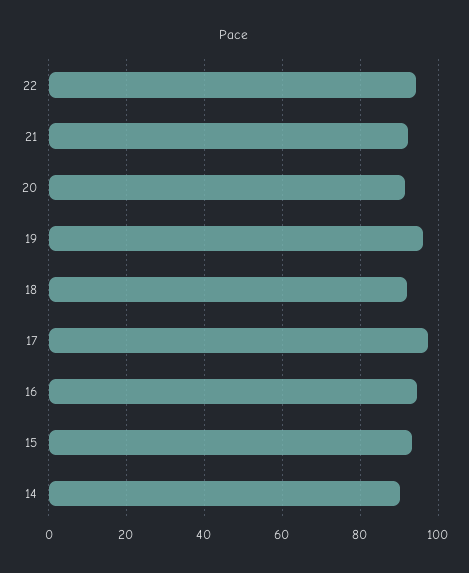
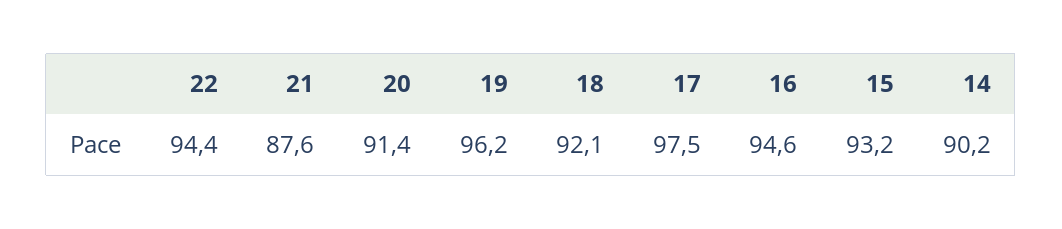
21: 92 -> 87.6

